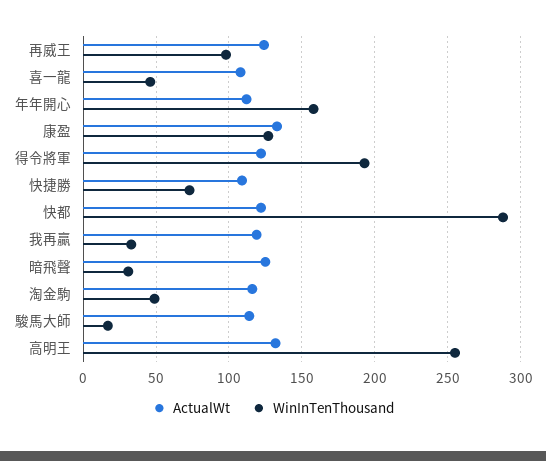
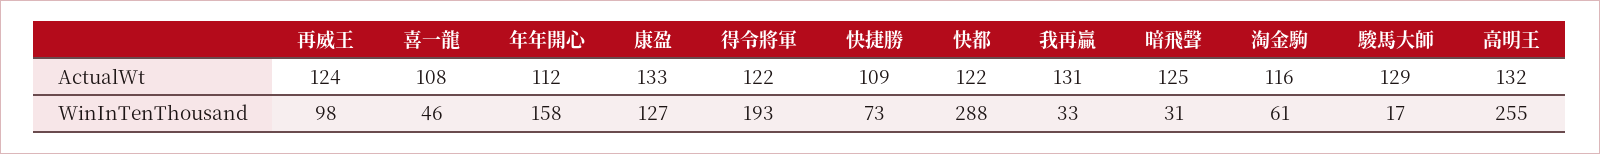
ActualWt, 我再贏: 120 -> 131
WinInTenThousand, 淘金駒: 50 -> 61
ActualWt, 駿馬大師: 115 -> 129

